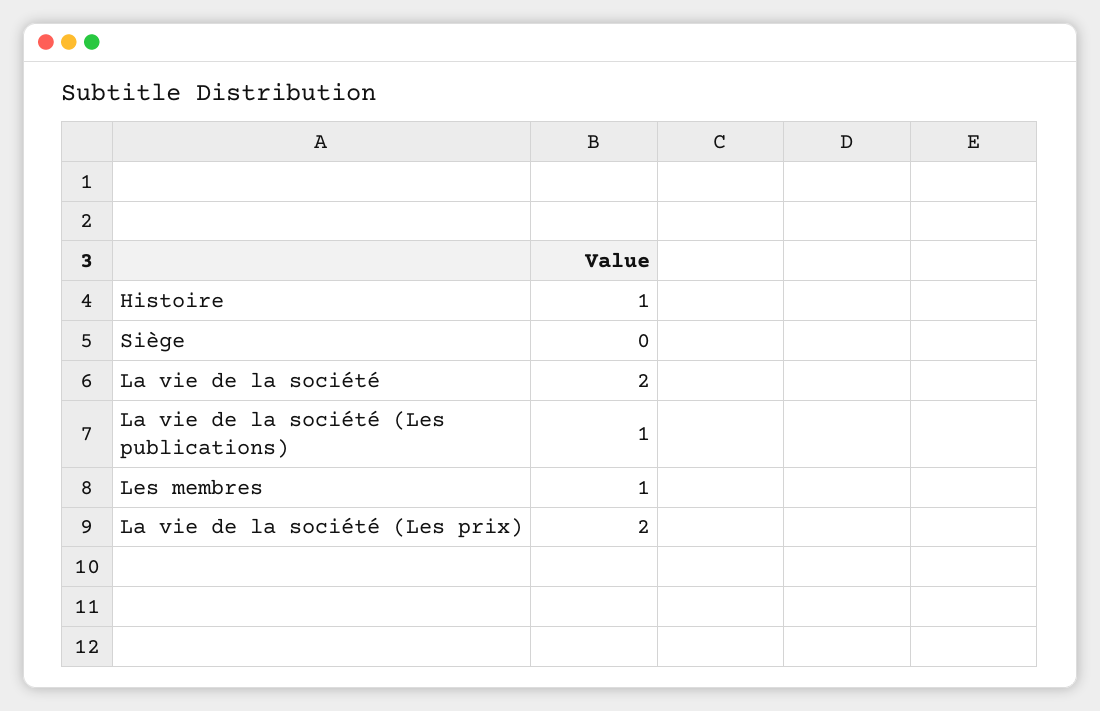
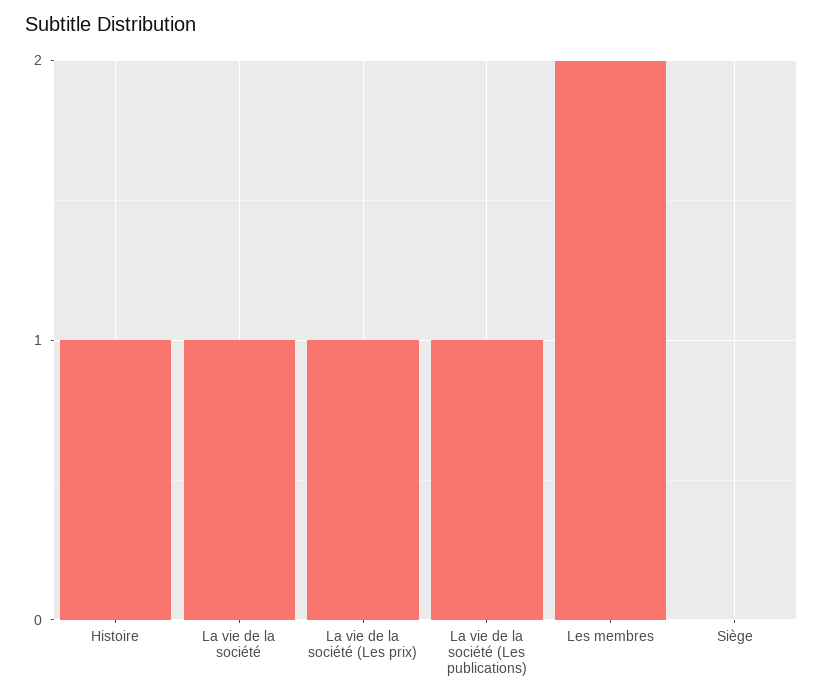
La vie de la société: 2 -> 1
Les membres: 1 -> 2
La vie de la société (Les prix): 2 -> 1

